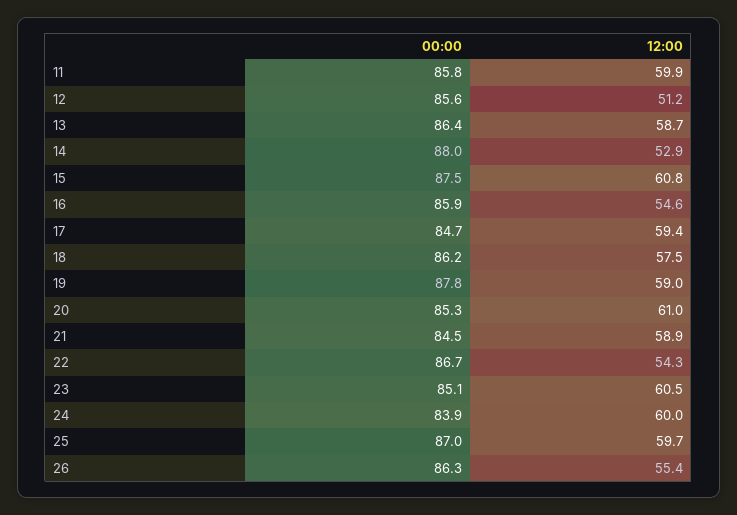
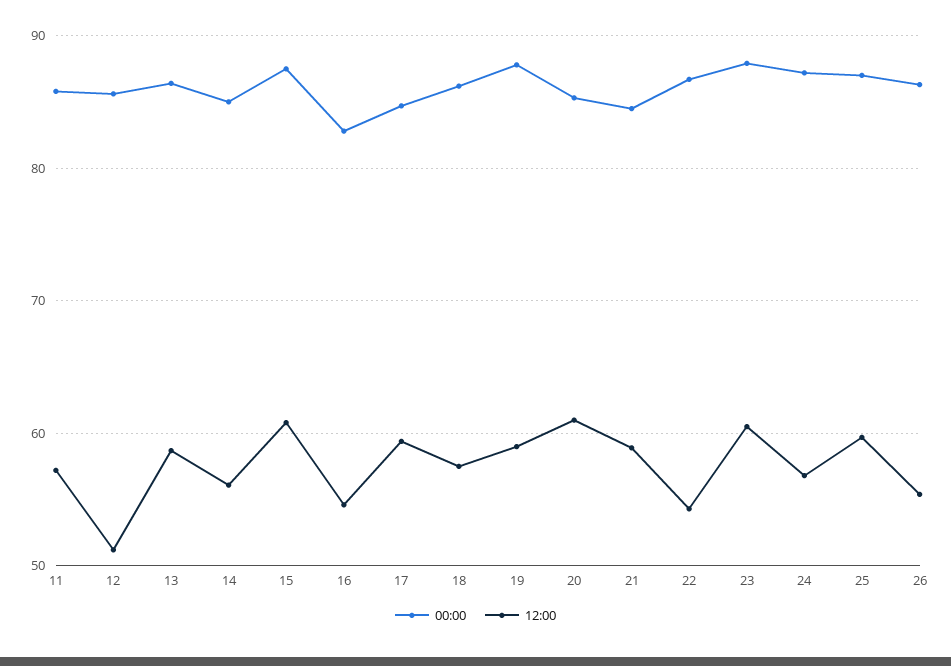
12:00, 11: 59.9 -> 57
00:00, 14: 88 -> 85
12:00, 14: 52.9 -> 56
00:00, 16: 85.9 -> 83
00:00, 23: 85.1 -> 88
00:00, 24: 83.9 -> 87
12:00, 24: 60 -> 57

